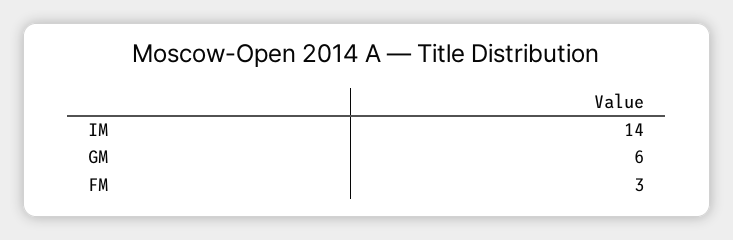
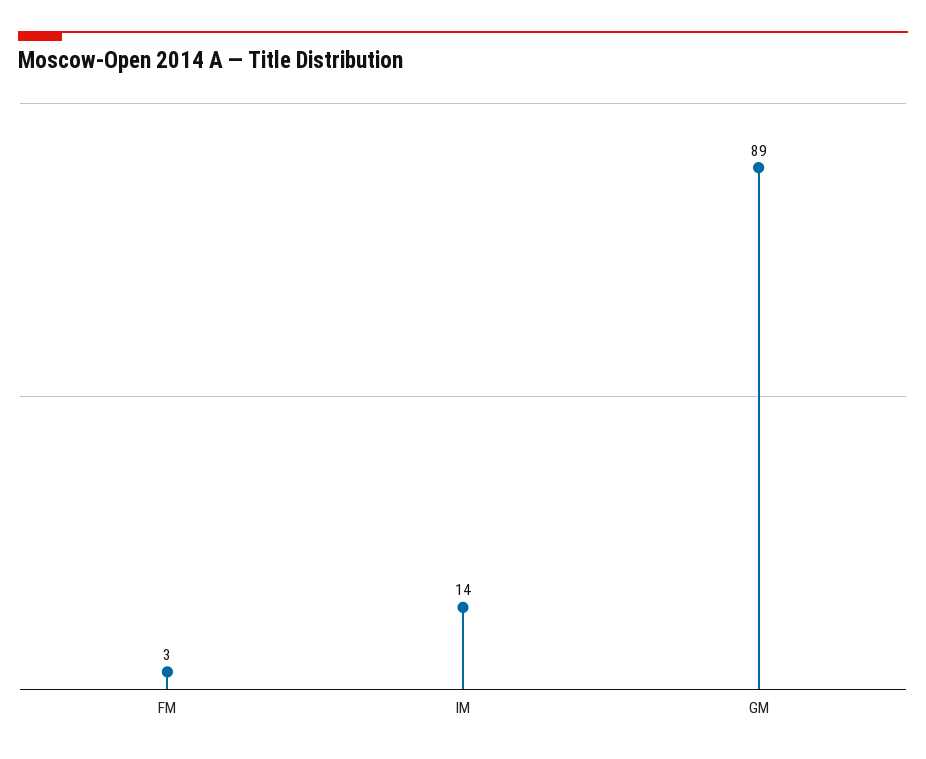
GM: 6 -> 89

